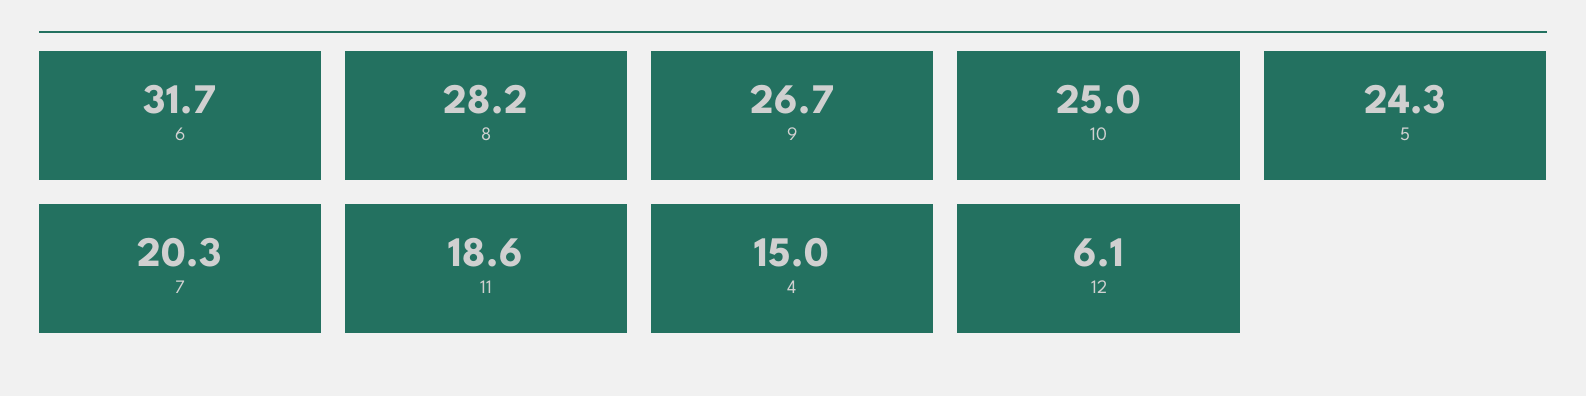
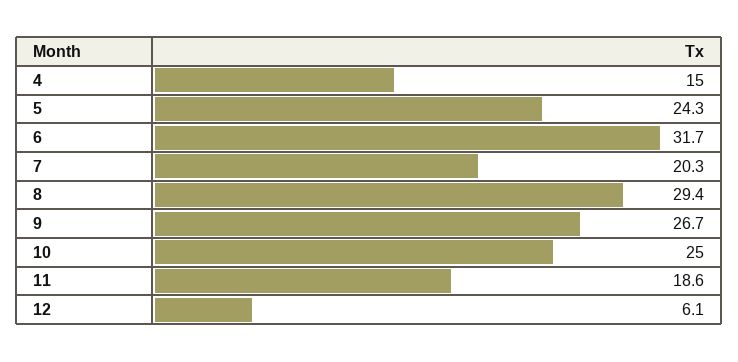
8: 28.2 -> 29.4

